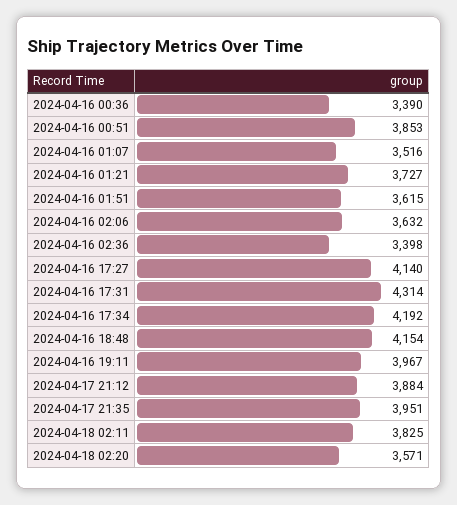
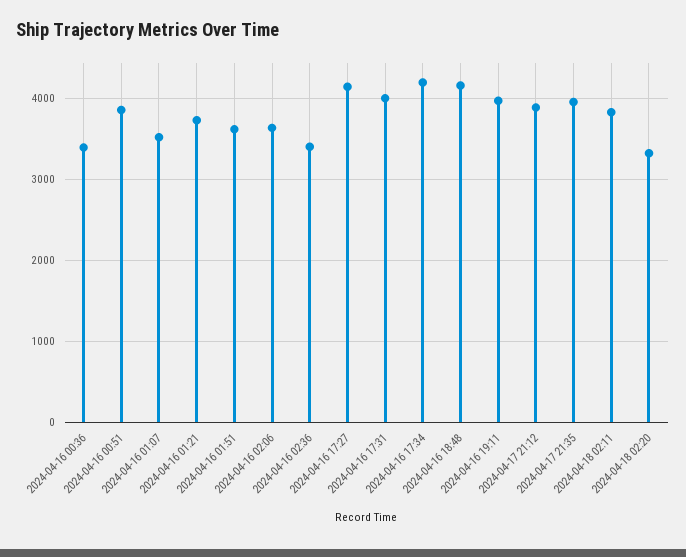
2024-04-16 17:31: 4314 -> 4000
2024-04-18 02:20: 3571 -> 3300

